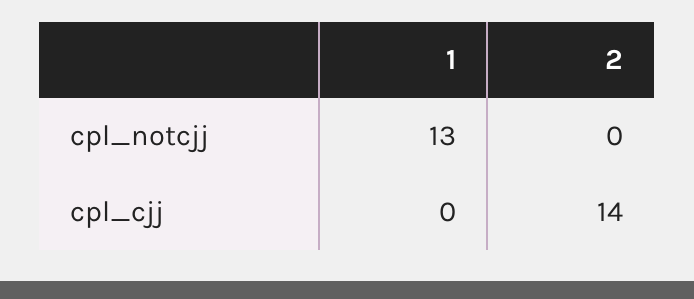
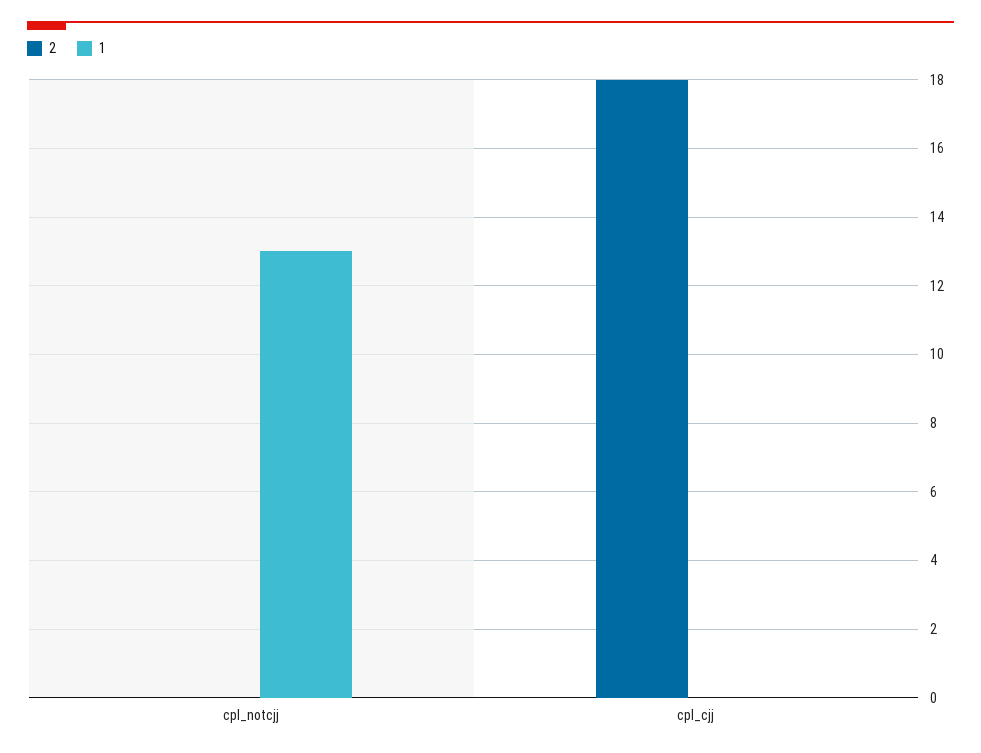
2, cpl_cjj: 14 -> 18

